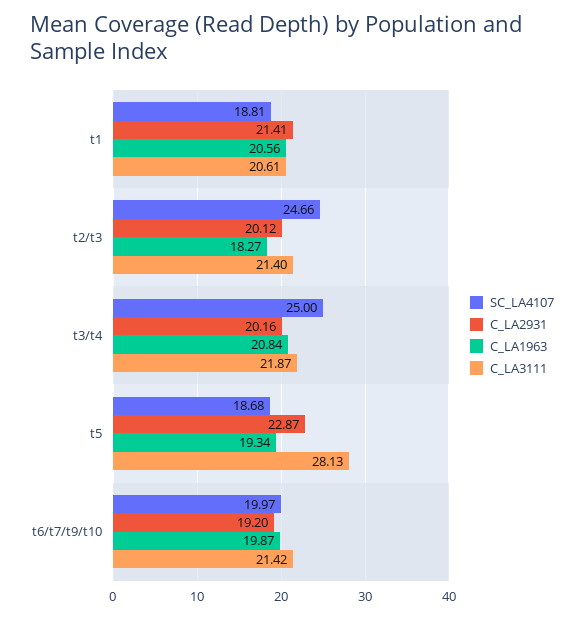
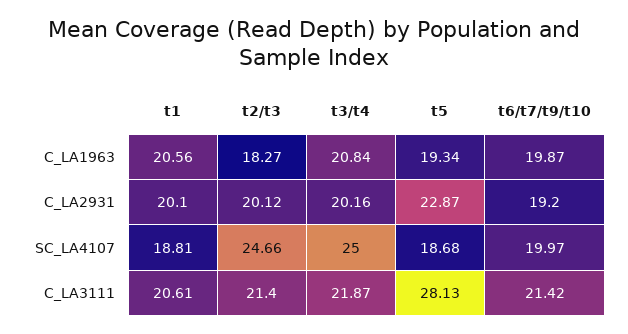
C_LA2931, t1: 21.41 -> 20.1

